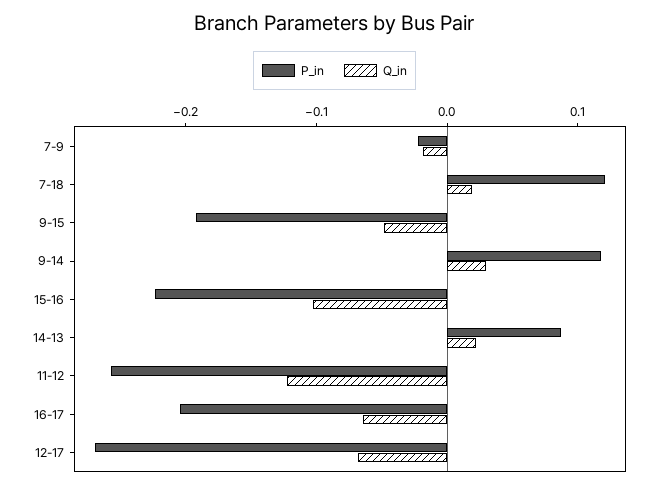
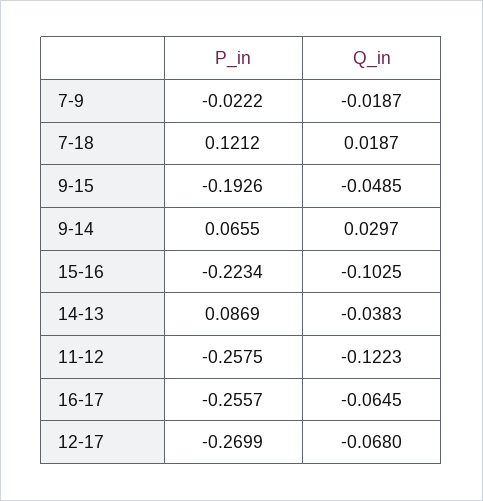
P_in, 9-14: 0.12 -> 0.0655
Q_in, 14-13: 0.02 -> -0.0383
P_in, 16-17: -0.2 -> -0.2557

